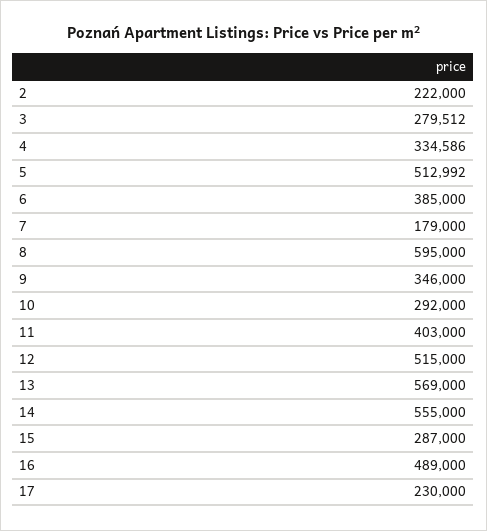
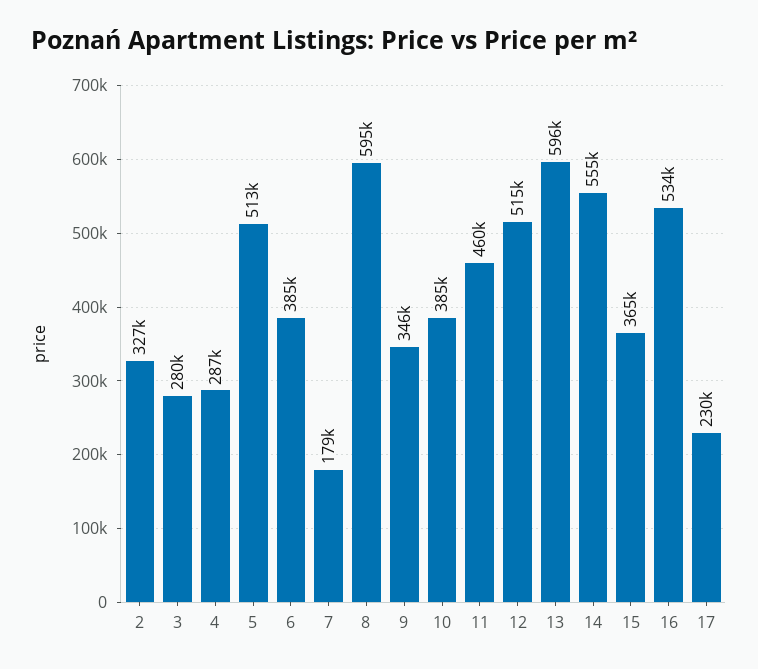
2: 222000 -> 327000
4: 334586 -> 287000
10: 292000 -> 385000
11: 403000 -> 460000
13: 569000 -> 596000
15: 287000 -> 365000
16: 489000 -> 534000

